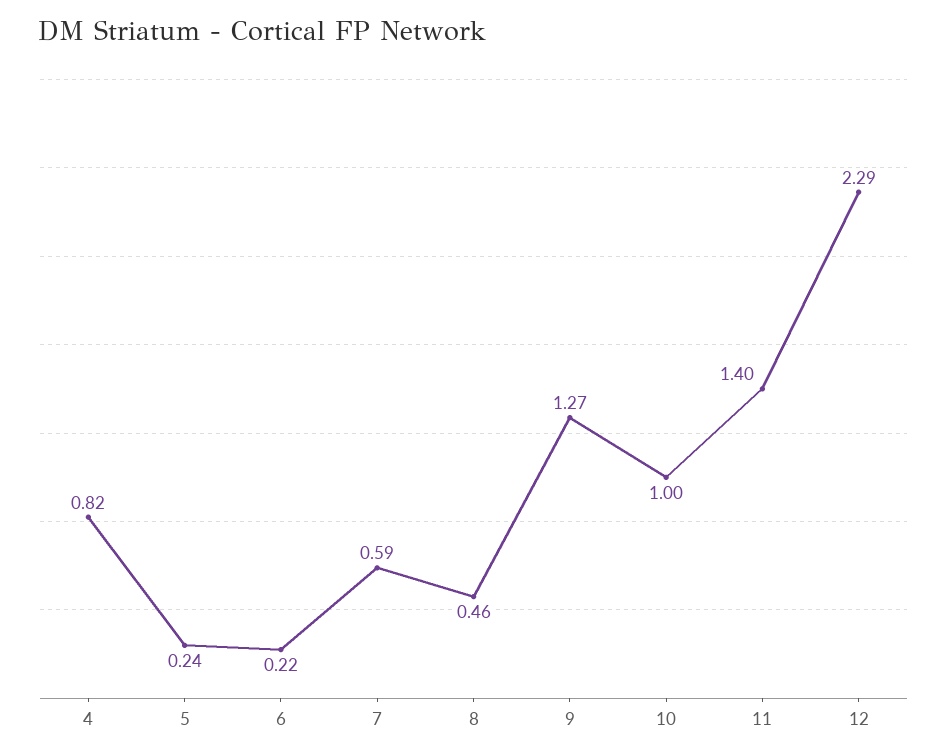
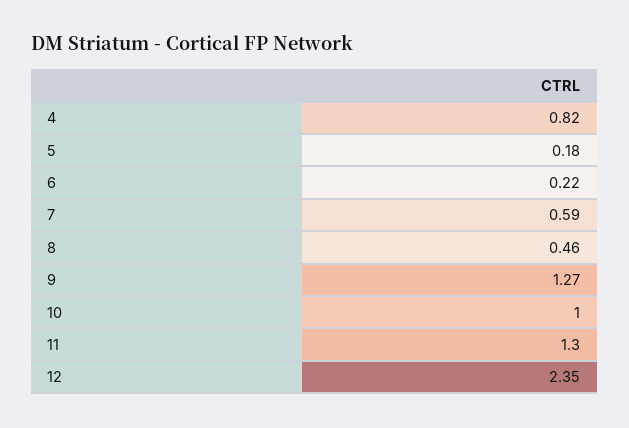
5: 0.24 -> 0.18
11: 1.4 -> 1.3
12: 2.29 -> 2.35

